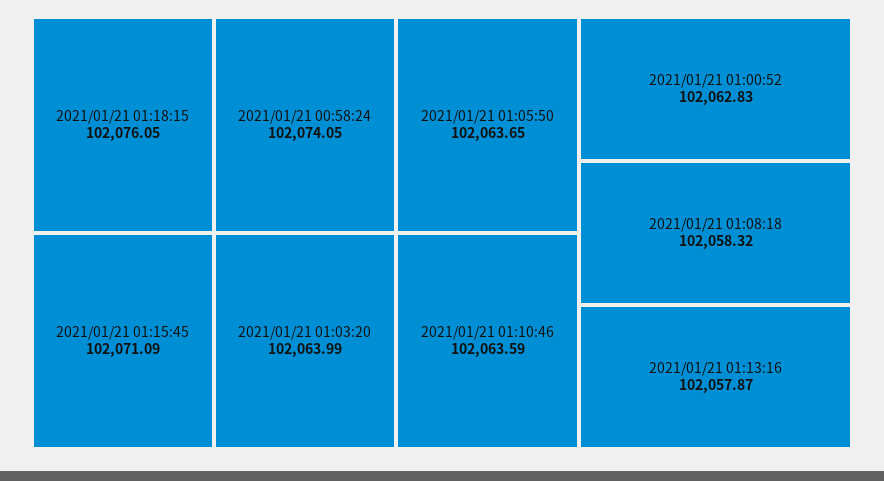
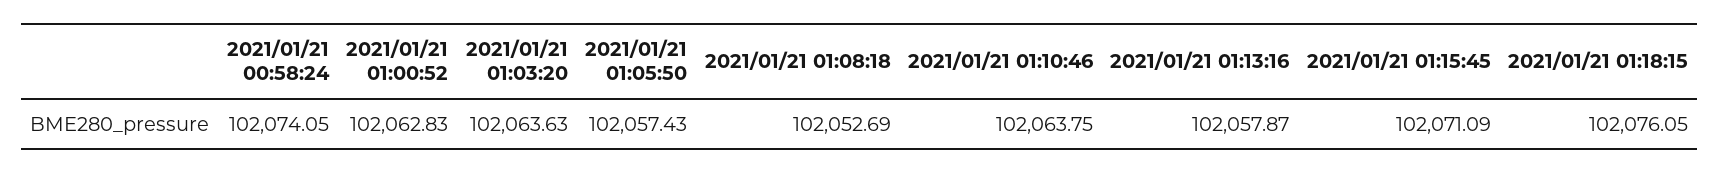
2021/01/21 01:03:20: 102063.99 -> 102063.63
2021/01/21 01:05:50: 102063.65 -> 102057.43
2021/01/21 01:10:46: 102063.59 -> 102063.75
2021/01/21 01:08:18: 102058.32 -> 102052.69

